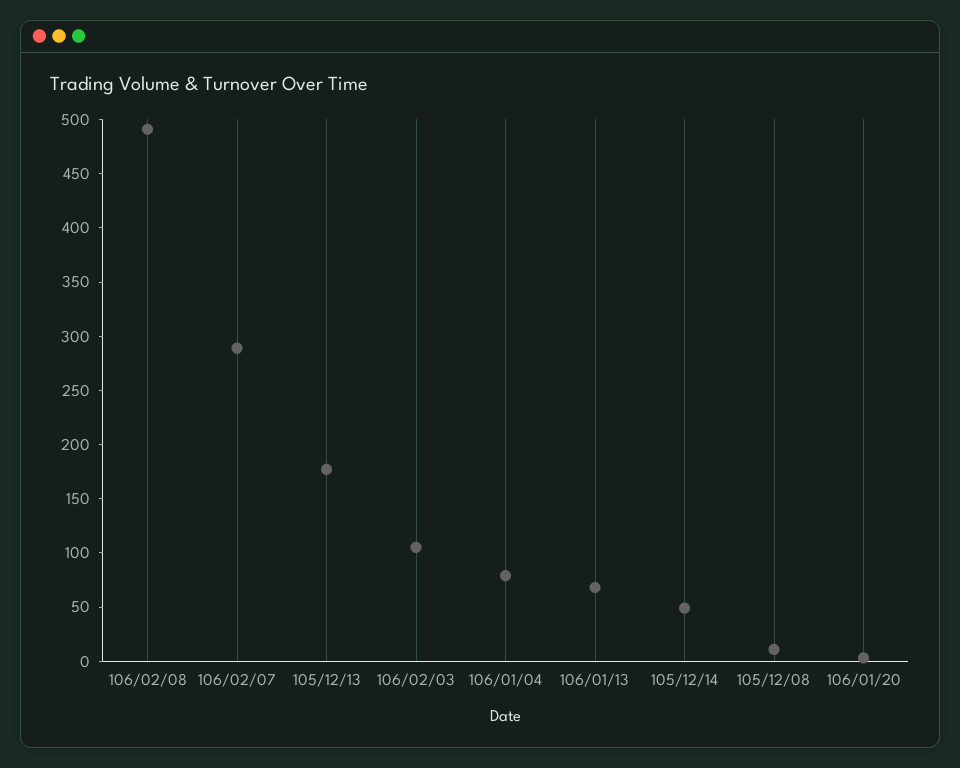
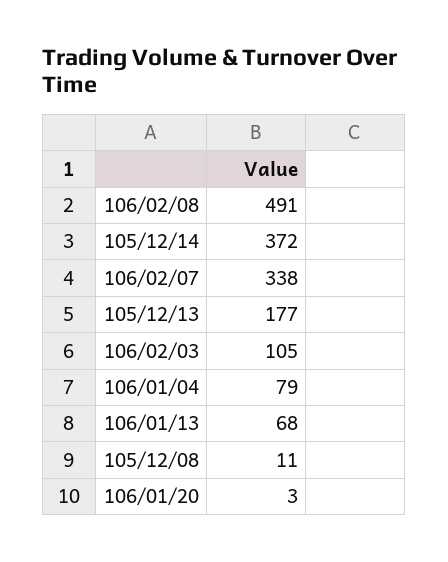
106/02/07: 290 -> 338
105/12/14: 50 -> 372

